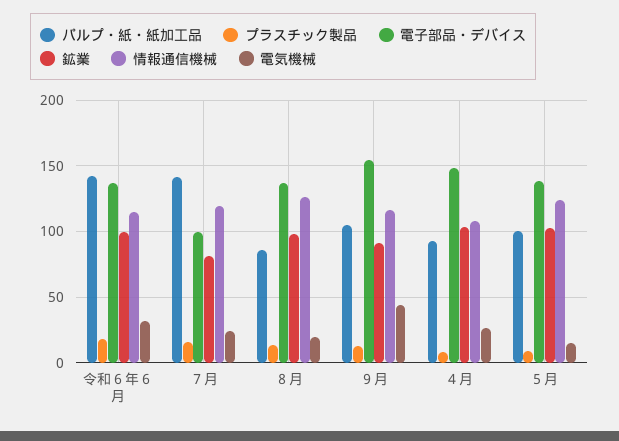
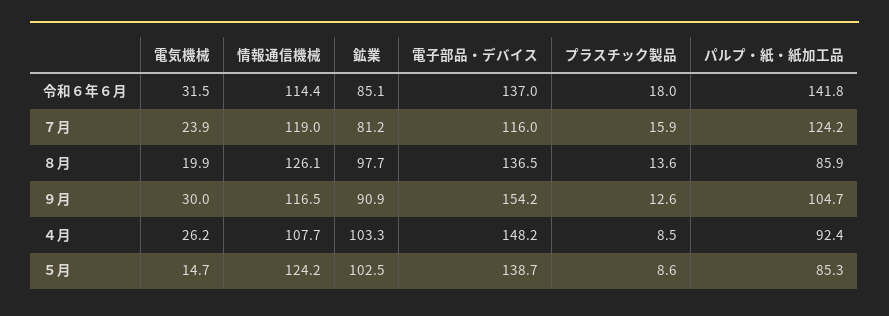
鉱業, 令和６年６月: 100 -> 85.1
パルプ・紙・紙加工品, ７月: 140 -> 124.2
電子部品・デバイス, ７月: 100 -> 116
電気機械, ９月: 45 -> 30
パルプ・紙・紙加工品, ５月: 100 -> 85.3

